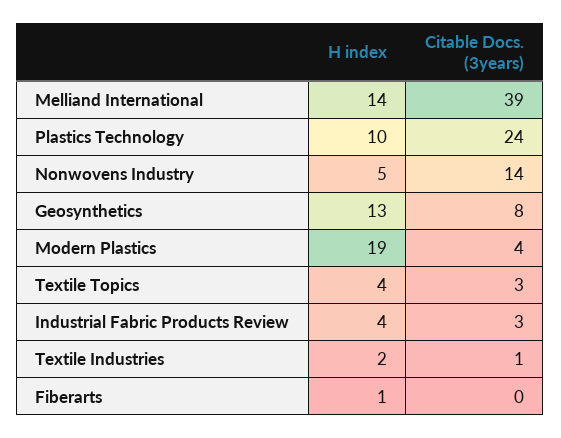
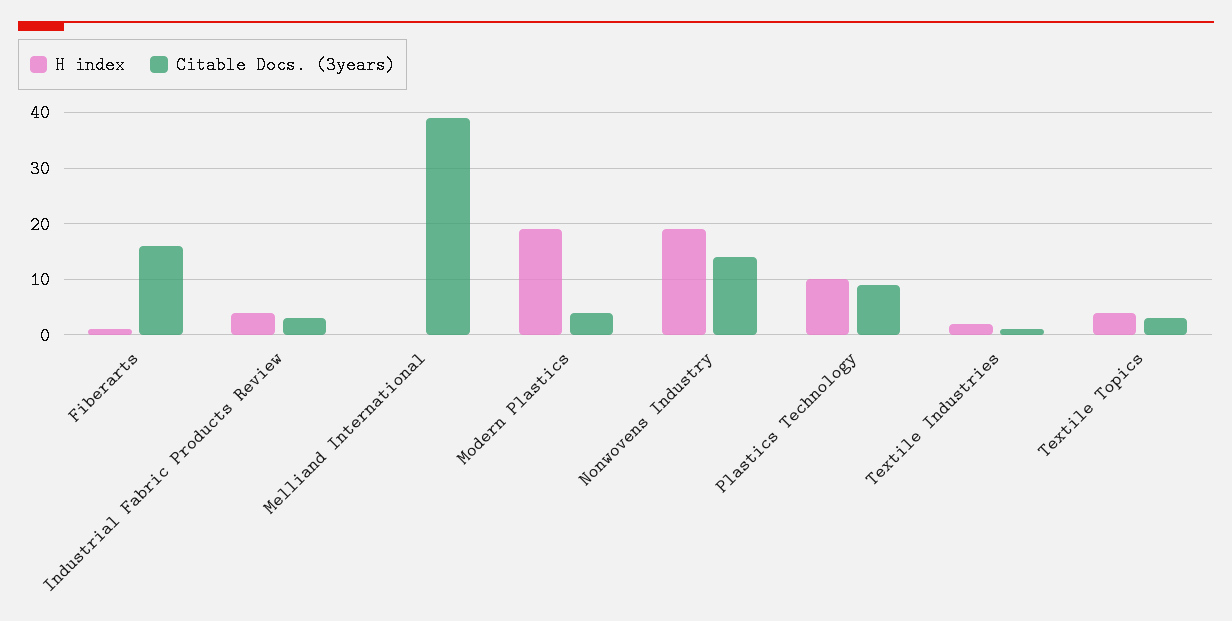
H index, Melliand International: 14 -> 0
Citable Docs. (3years), Plastics Technology: 24 -> 10
H index, Nonwovens Industry: 5 -> 20
H index, Geosynthetics: 13 -> none
Citable Docs. (3years), Geosynthetics: 8 -> none
Citable Docs. (3years), Fiberarts: 0 -> 15

